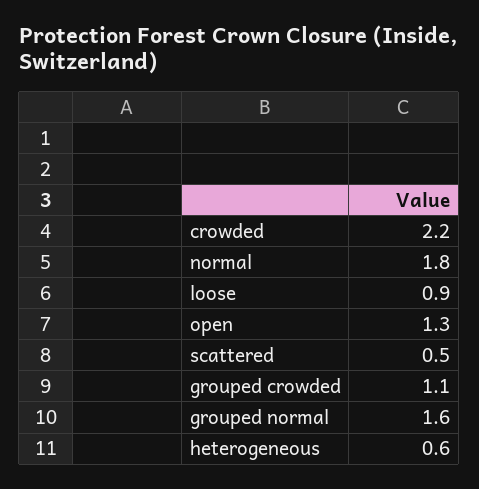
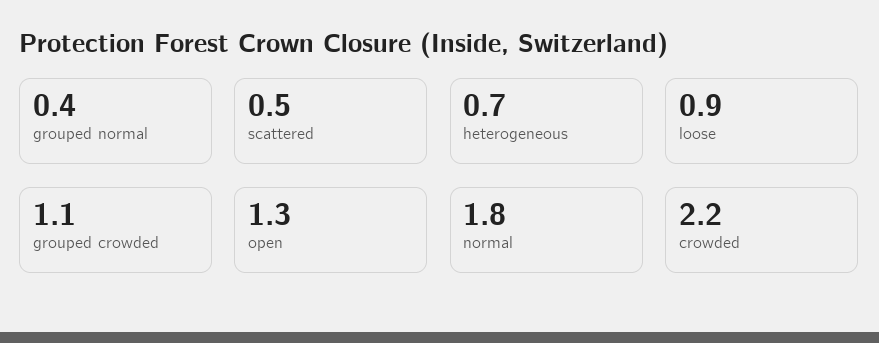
grouped normal: 1.6 -> 0.4
heterogeneous: 0.6 -> 0.7

